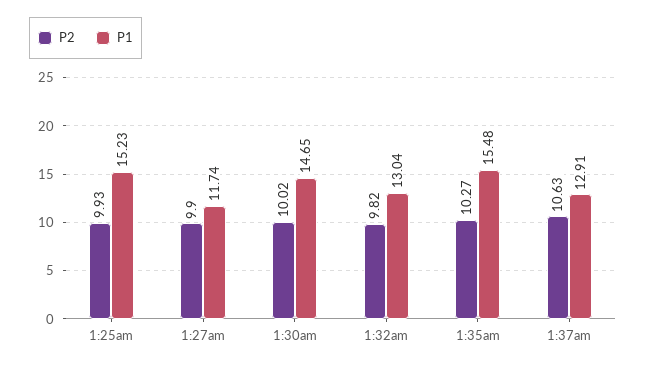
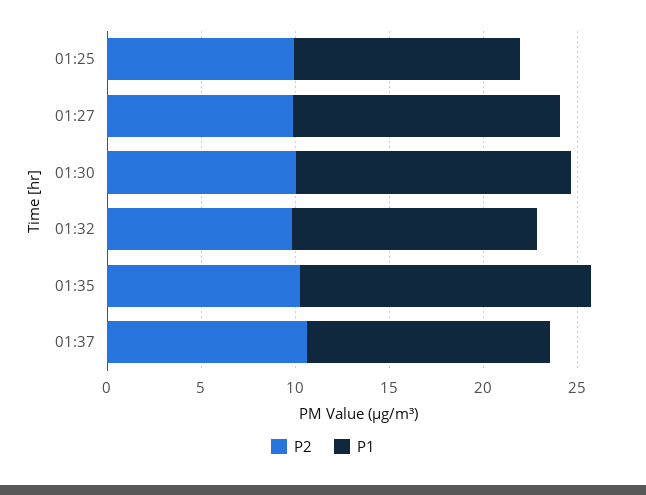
P1, 1:25am: 15.23 -> 12
P1, 1:27am: 11.74 -> 14

